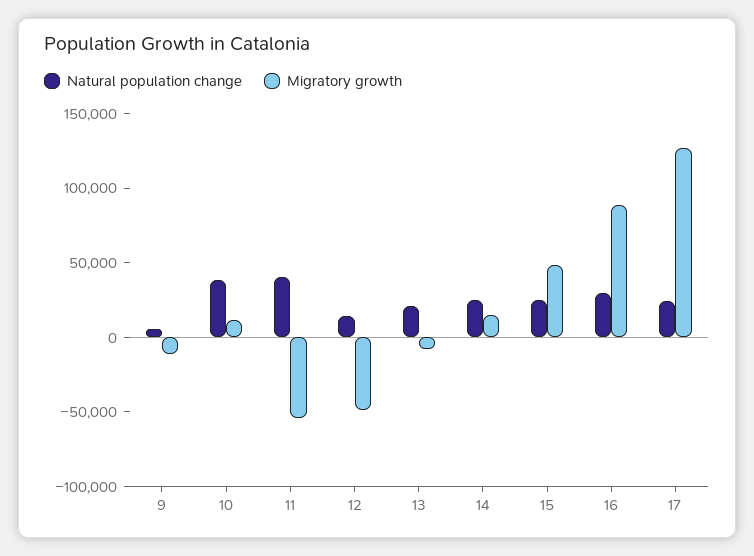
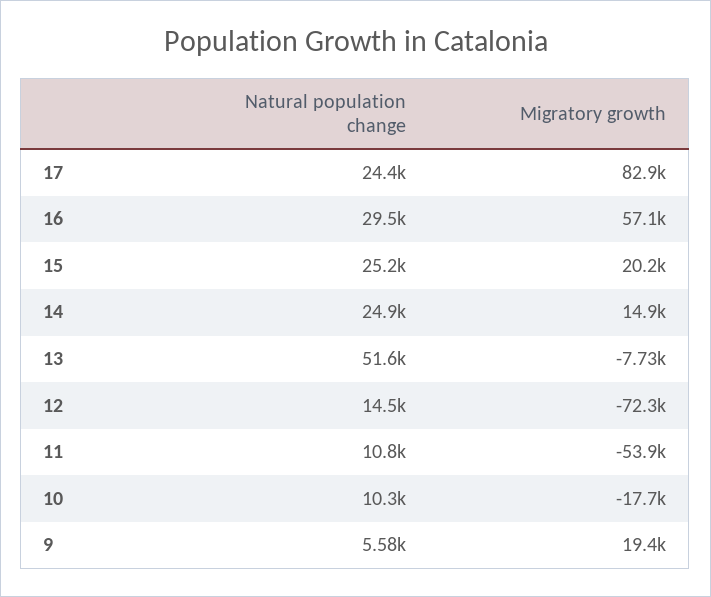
Migratory growth, 9: -10000 -> 19400
Natural population change, 10: 40000 -> 10300
Migratory growth, 10: 10000 -> -17700
Natural population change, 11: 40000 -> 10800
Migratory growth, 12: -50000 -> -72300
Natural population change, 13: 20000 -> 51600
Migratory growth, 15: 50000 -> 20200
Migratory growth, 16: 90000 -> 57100
Migratory growth, 17: 130000 -> 82900

